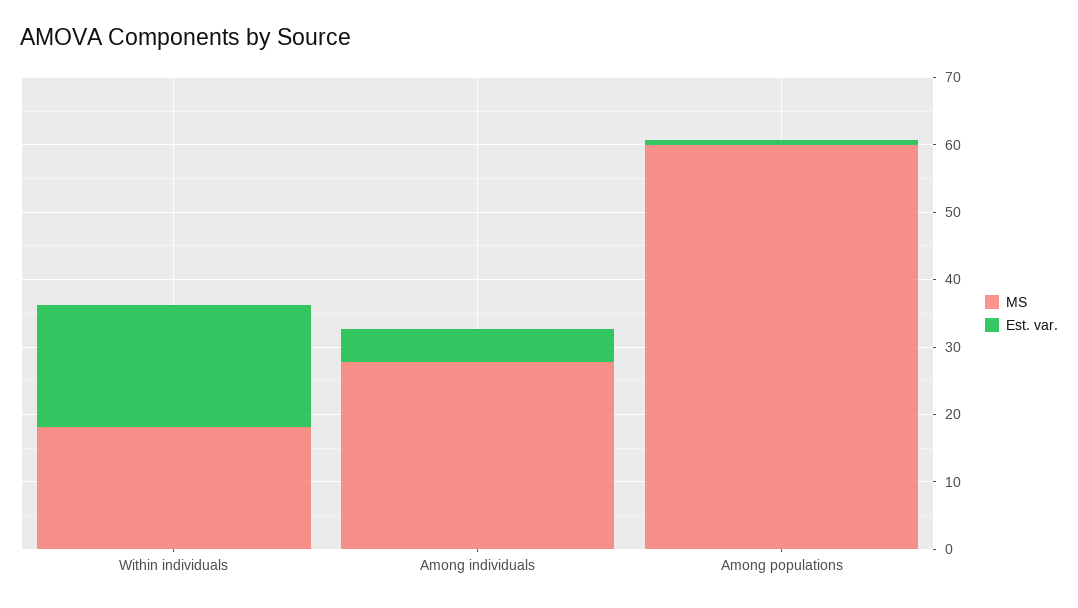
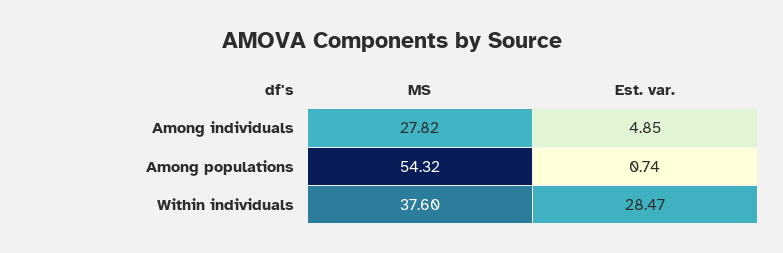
MS, Within individuals: 18 -> 37.6
Est. var., Within individuals: 18 -> 28.47
MS, Among populations: 60 -> 54.32

